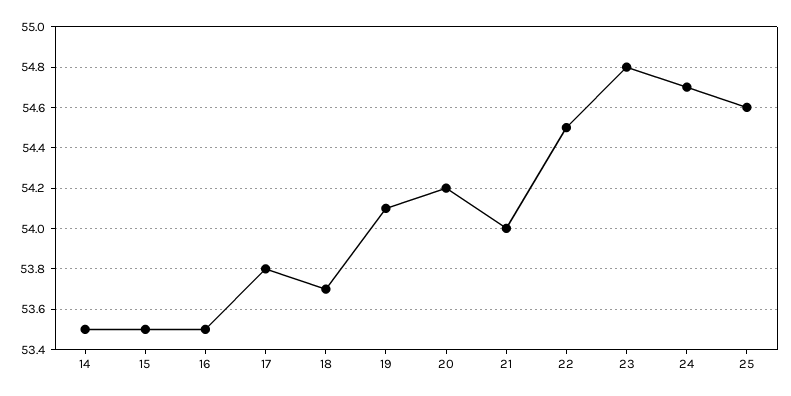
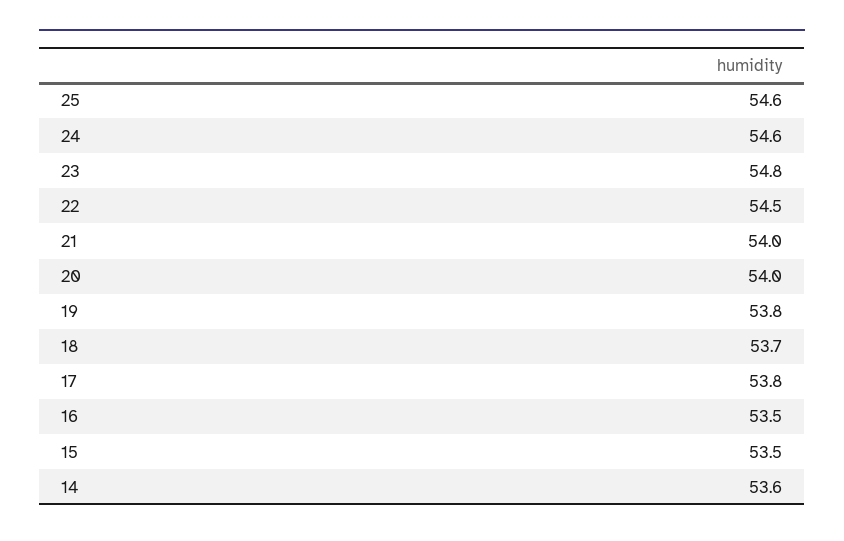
14: 53.5 -> 53.6
19: 54.1 -> 53.8
20: 54.2 -> 54
24: 54.7 -> 54.6

